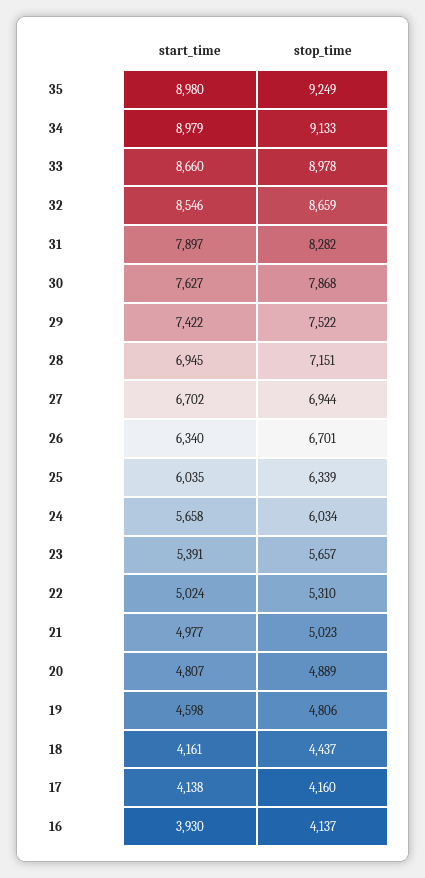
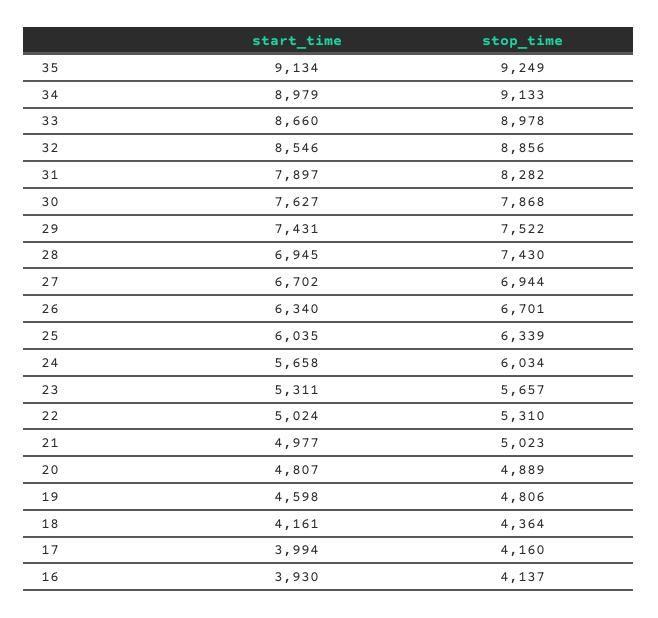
start_time, 35: 8980 -> 9134
stop_time, 32: 8659 -> 8856
start_time, 29: 7422 -> 7431
stop_time, 28: 7151 -> 7430
start_time, 23: 5391 -> 5311
stop_time, 18: 4437 -> 4364
start_time, 17: 4138 -> 3994

